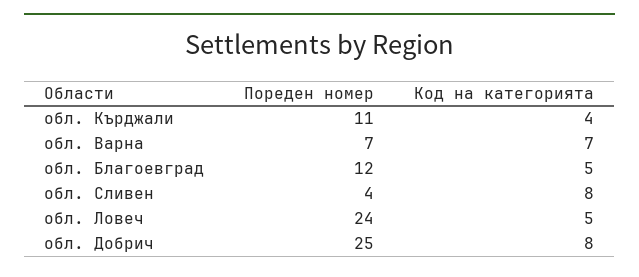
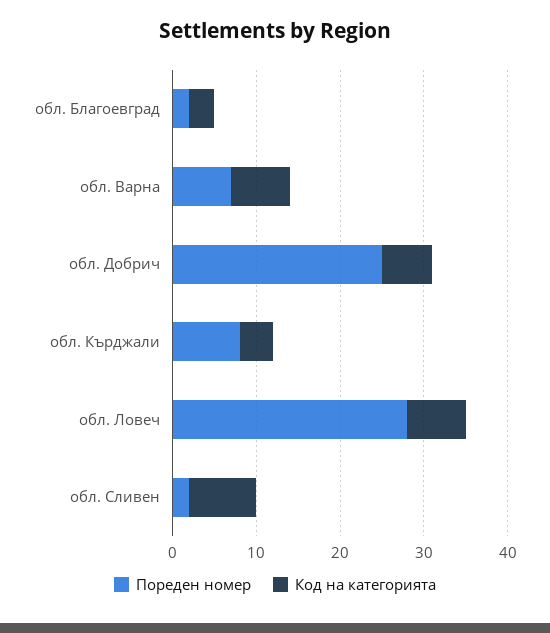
Пореден номер, обл. Кърджали: 11 -> 8
Пореден номер, обл. Благоевград: 12 -> 2
Код на категорията, обл. Благоевград: 5 -> 3
Пореден номер, обл. Сливен: 4 -> 2
Пореден номер, обл. Ловеч: 24 -> 28
Код на категорията, обл. Ловеч: 5 -> 7
Код на категорията, обл. Добрич: 8 -> 6

